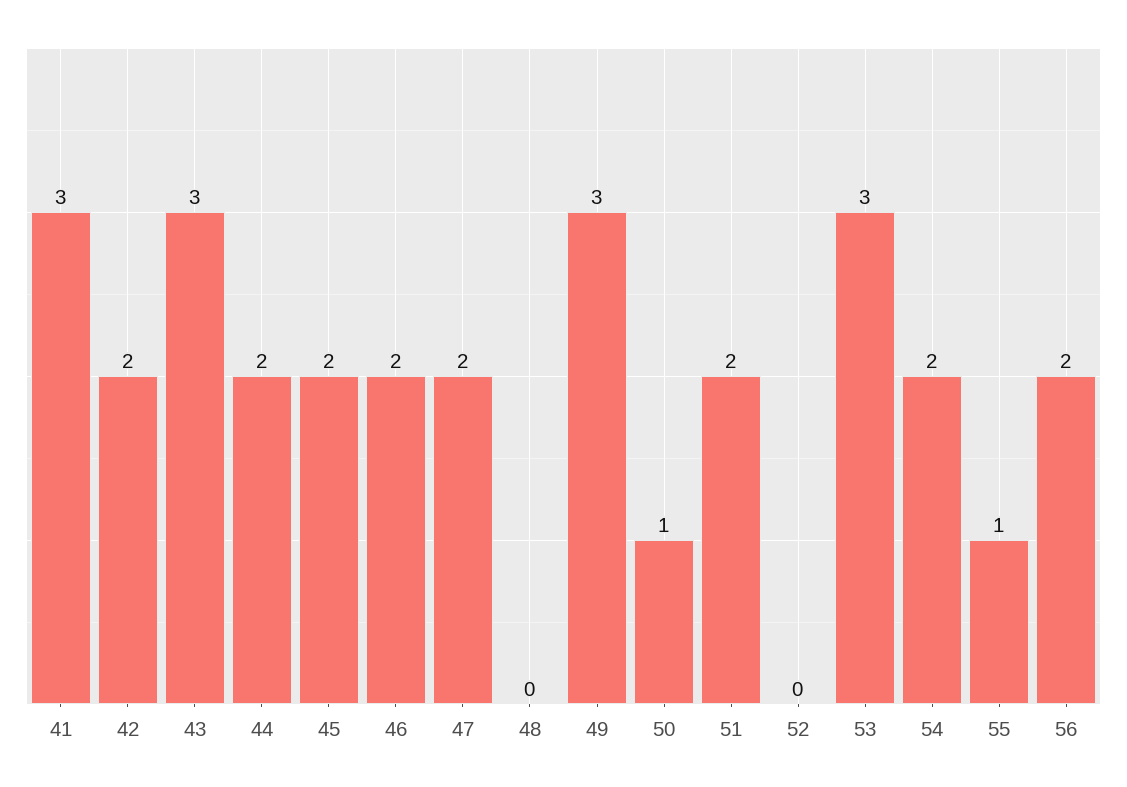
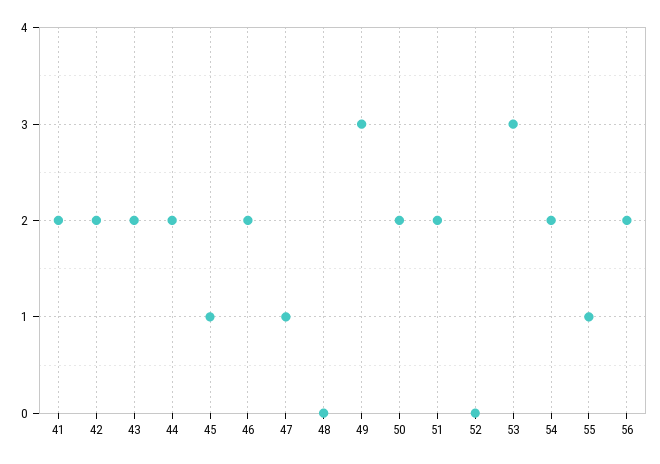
41: 3 -> 2
43: 3 -> 2
45: 2 -> 1
47: 2 -> 1
50: 1 -> 2

